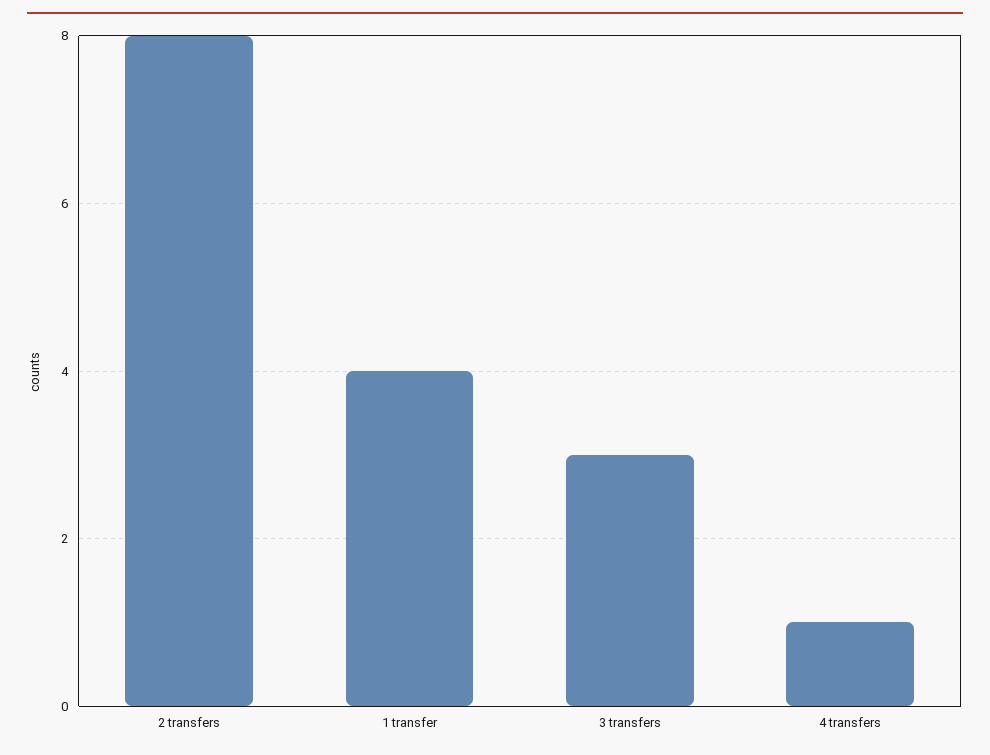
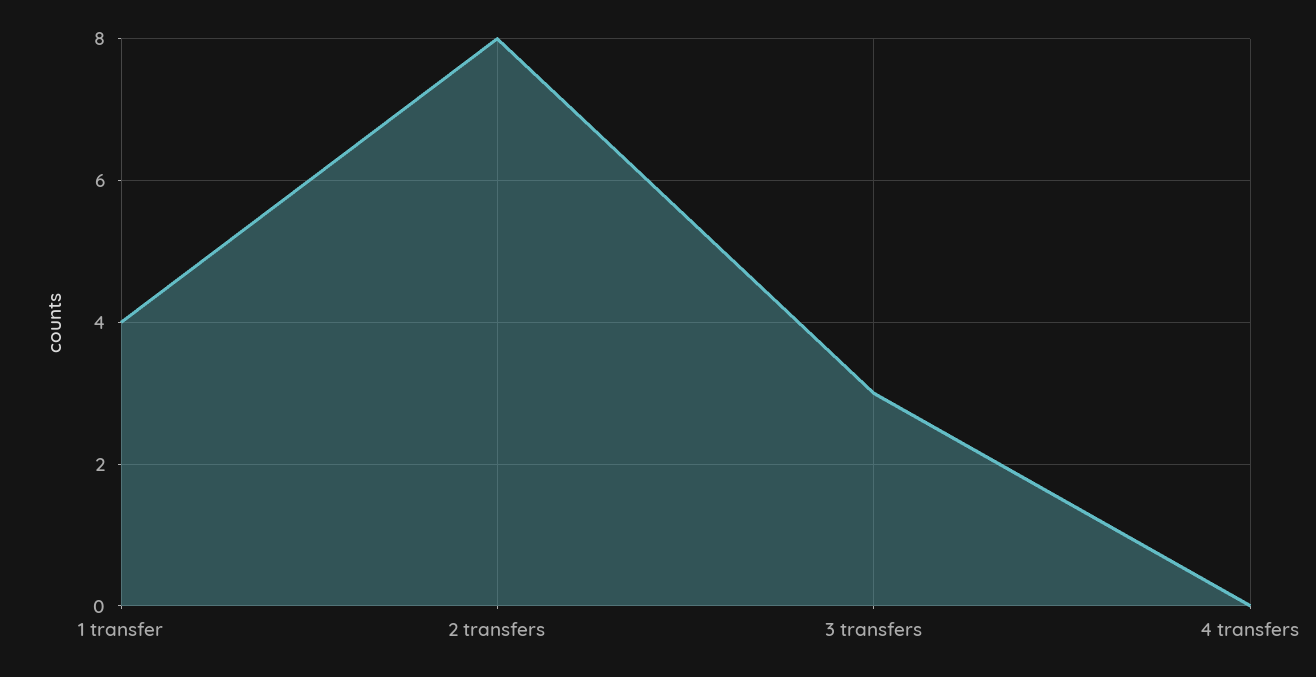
4 transfers: 1 -> 0

